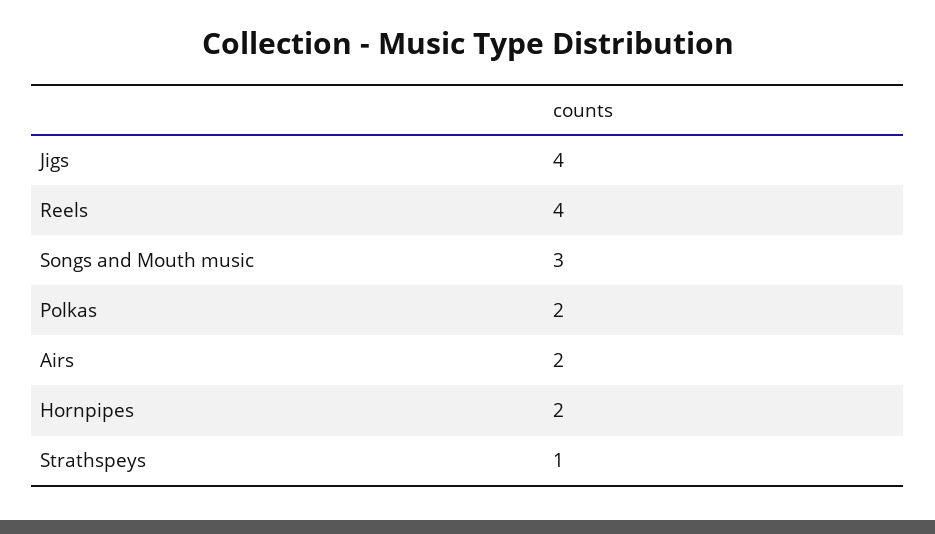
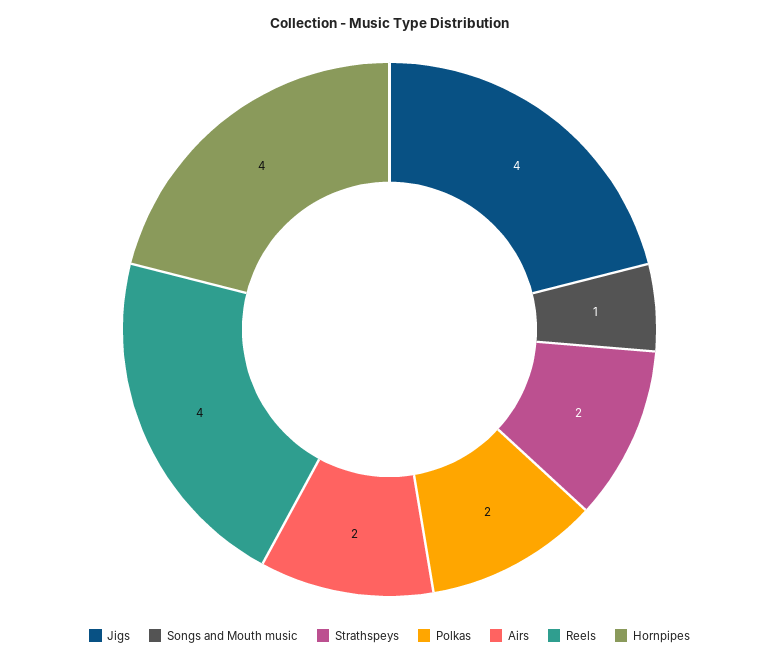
Songs and Mouth music: 3 -> 1
Hornpipes: 2 -> 4
Strathspeys: 1 -> 2

